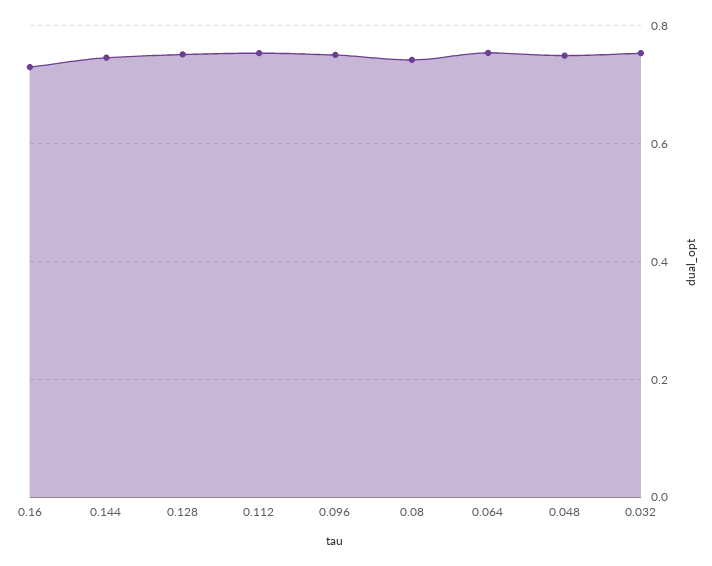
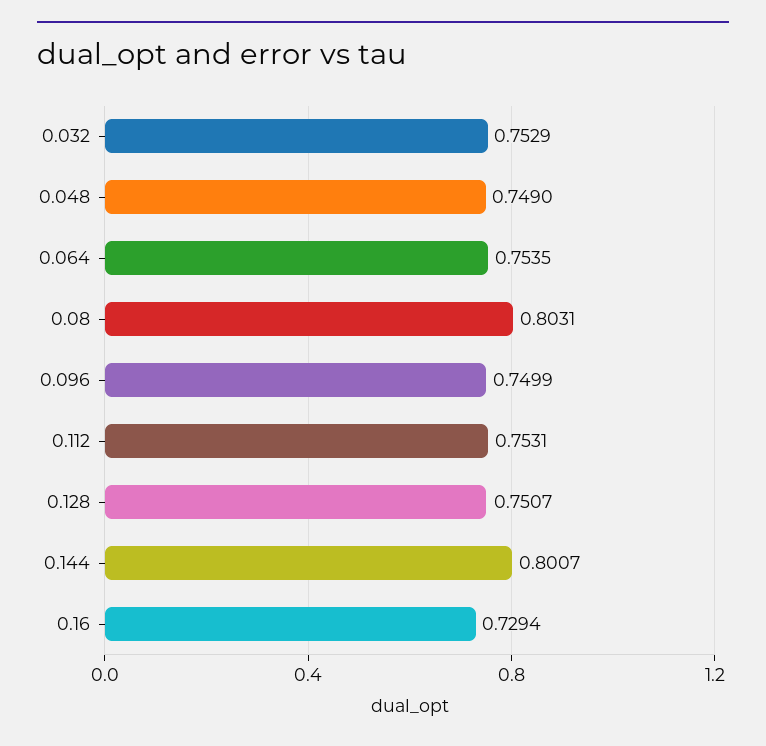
0.144: 0.74 -> 0.8007
0.08: 0.74 -> 0.8031

